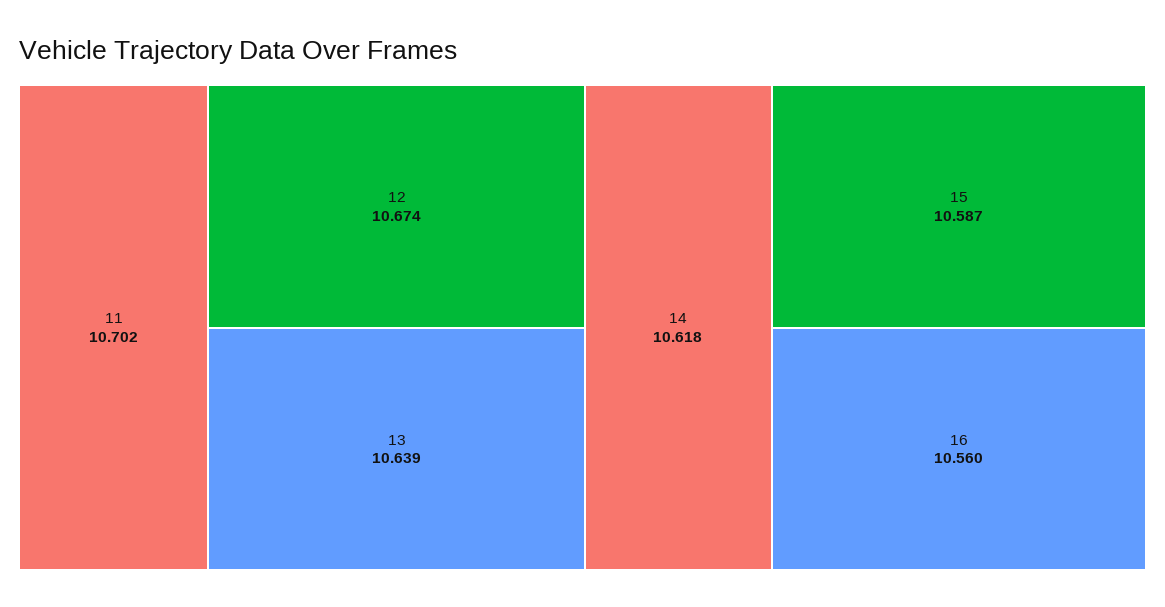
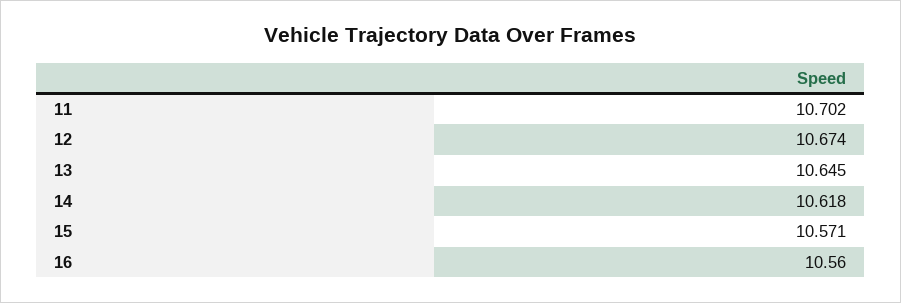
13: 10.639 -> 10.645
15: 10.587 -> 10.571

